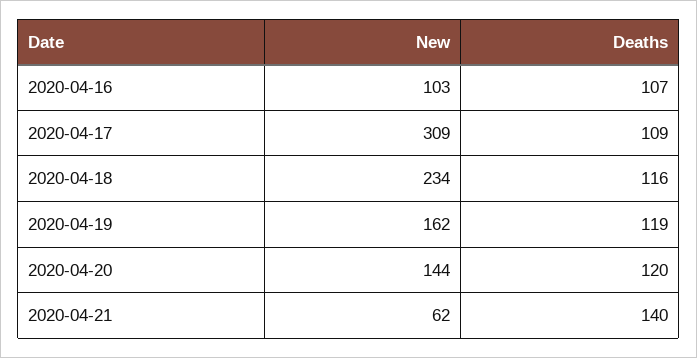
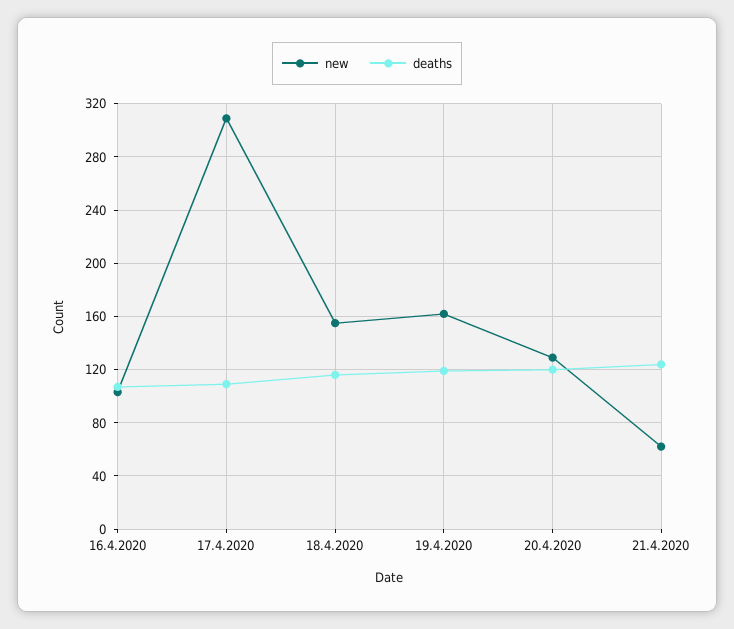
New, 2020-04-18: 234 -> 155
New, 2020-04-20: 144 -> 130
Deaths, 2020-04-21: 140 -> 125

